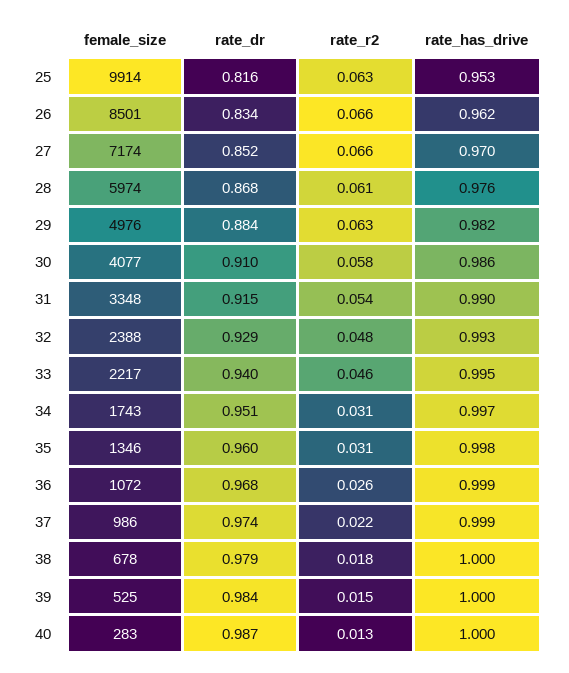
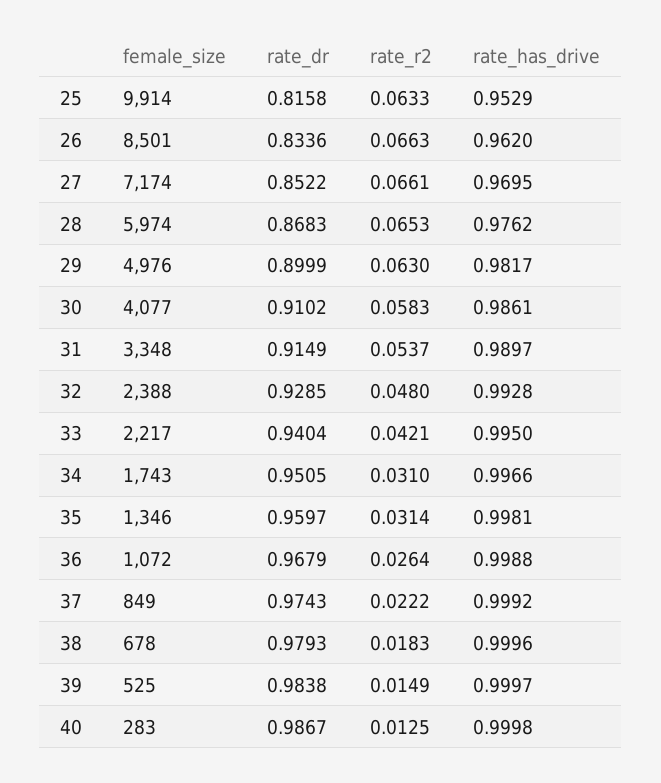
rate_r2, 28: 0.061 -> 0.0653
rate_dr, 29: 0.884 -> 0.8999
rate_r2, 33: 0.046 -> 0.0421
female_size, 37: 986 -> 849

